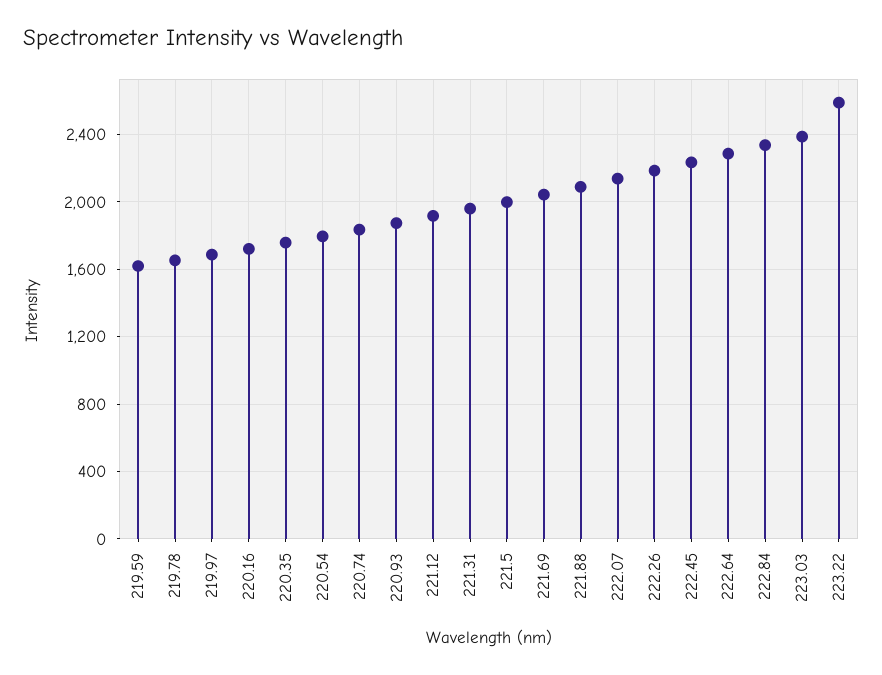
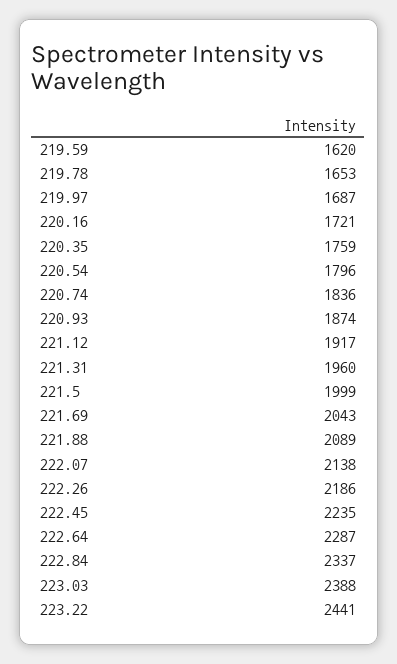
223.22: 2600 -> 2441

